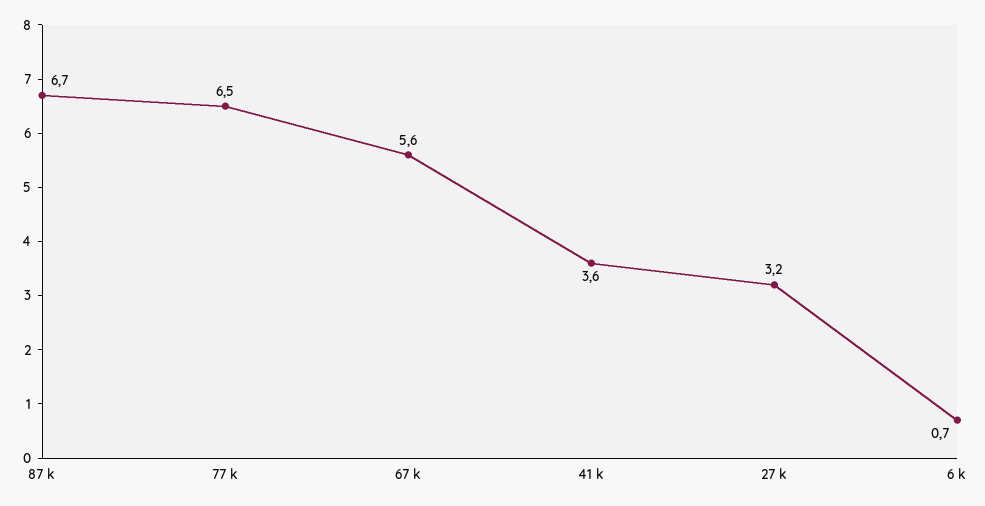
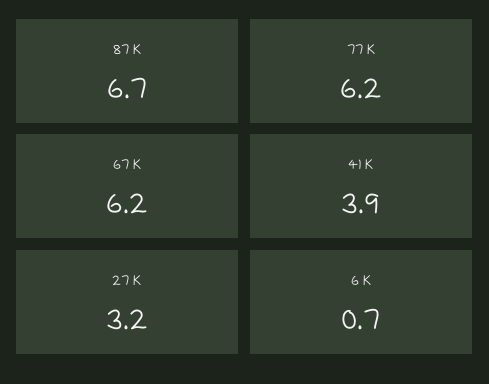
77 k: 6.5 -> 6.2
67 k: 5.6 -> 6.2
41 k: 3.6 -> 3.9

